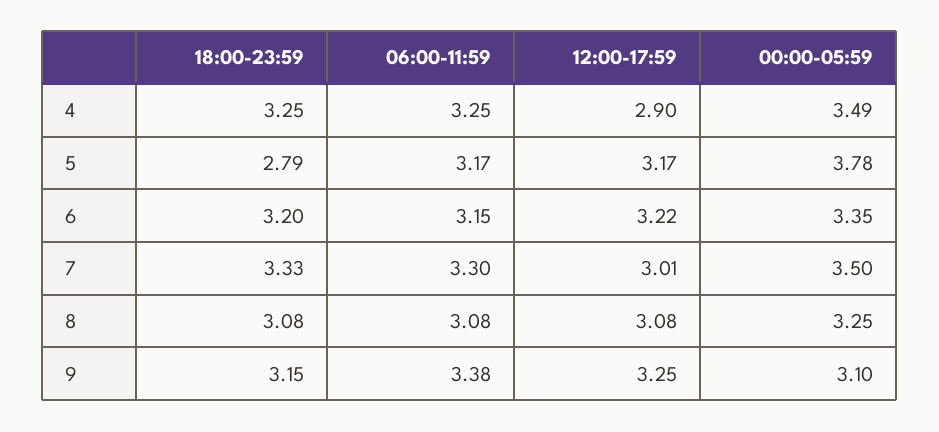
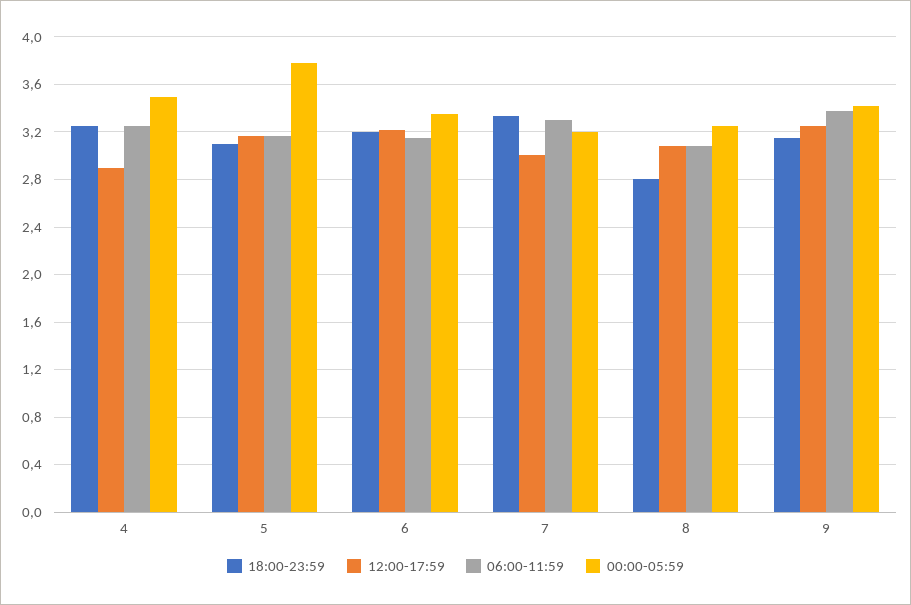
18:00-23:59, 5: 2.79 -> 3.1
00:00-05:59, 7: 3.5 -> 3.2
18:00-23:59, 8: 3.08 -> 2.8
00:00-05:59, 9: 3.1 -> 3.4

